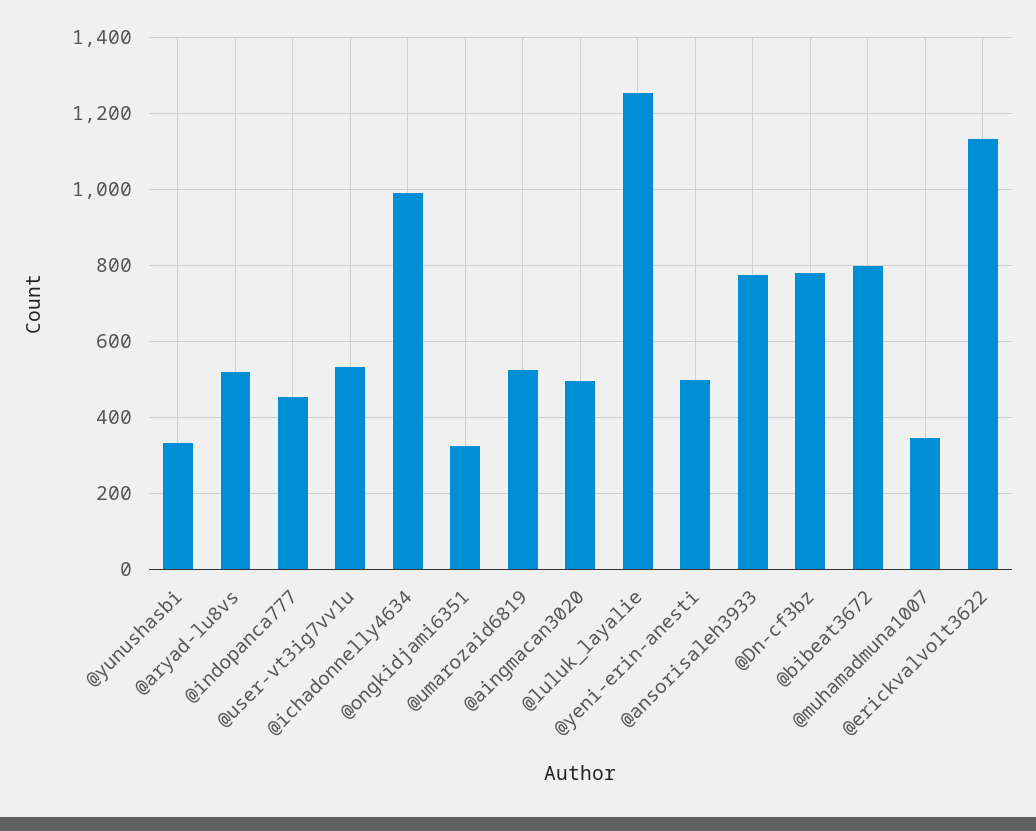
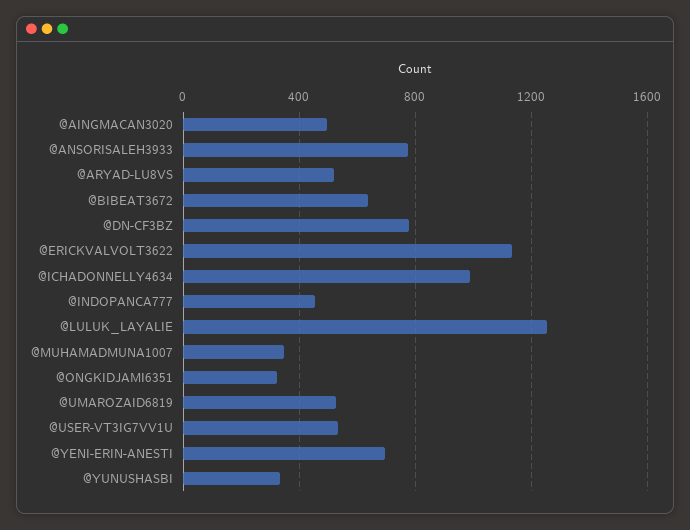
@yeni-erin-anesti: 500 -> 700
@bibeat3672: 800 -> 650

